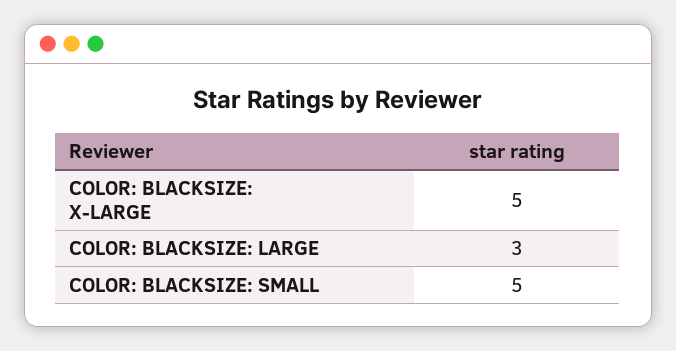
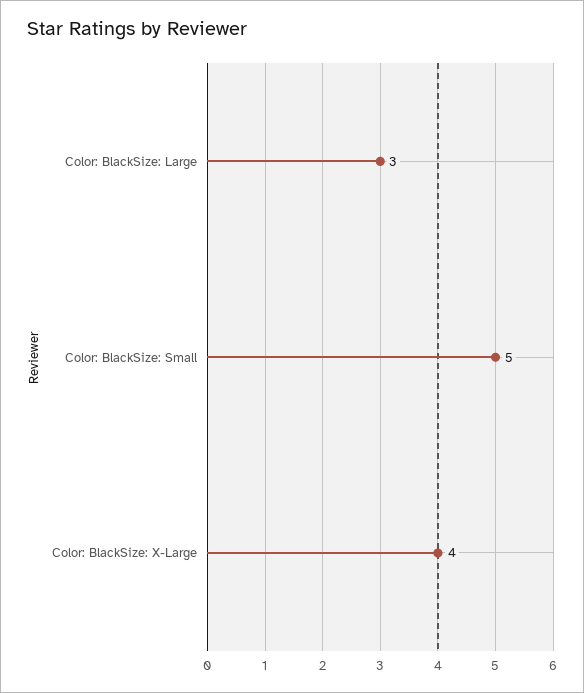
COLOR: BLACKSIZE: X-LARGE: 5 -> 4

